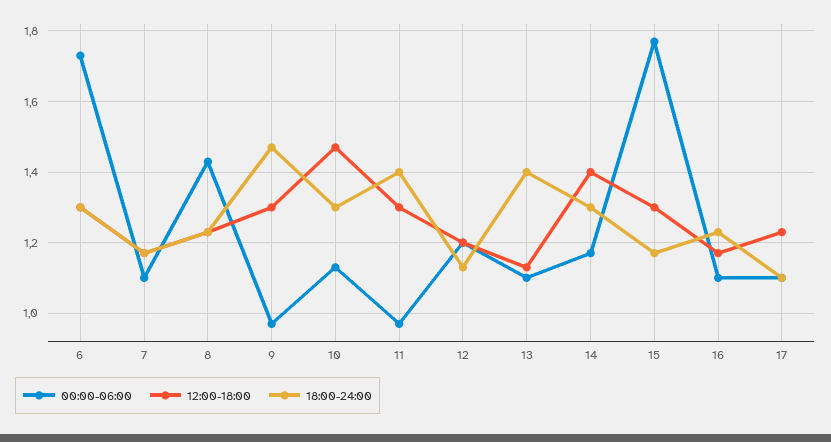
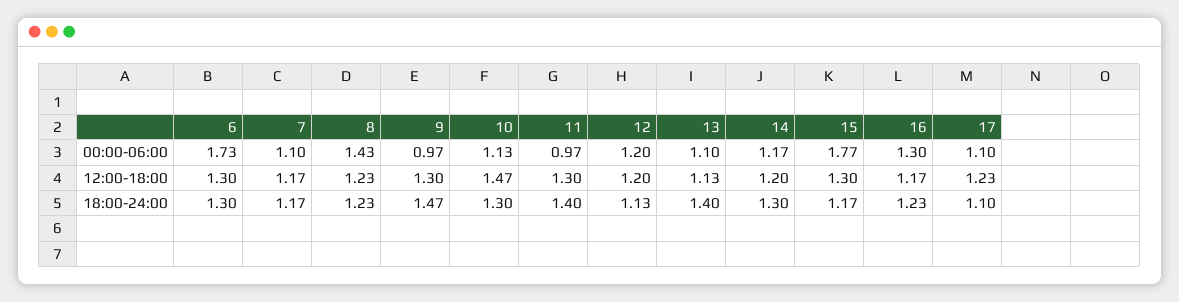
12:00-18:00, 14: 1.4 -> 1.2
00:00-06:00, 16: 1.1 -> 1.3

